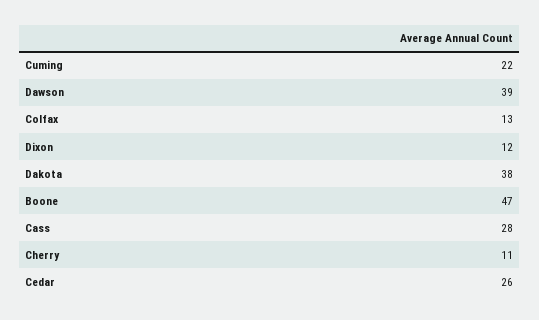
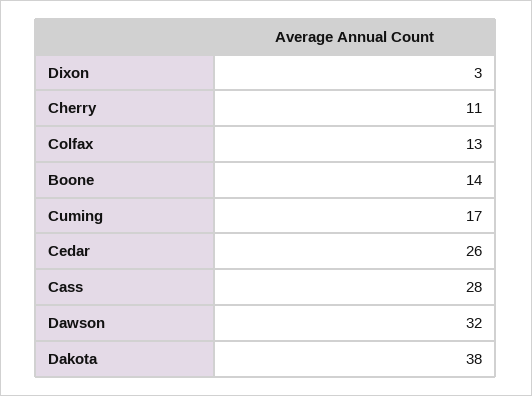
Cuming: 22 -> 17
Dawson: 39 -> 32
Dixon: 12 -> 3
Boone: 47 -> 14

